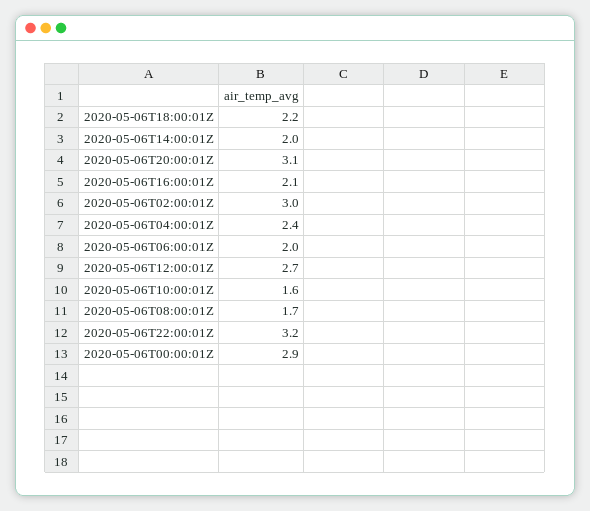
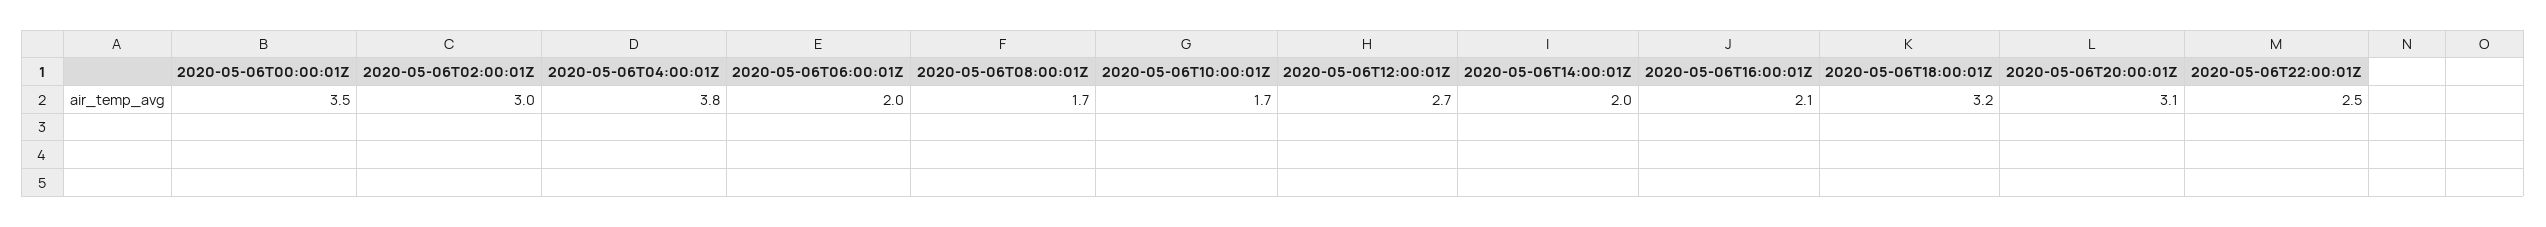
2020-05-06T18:00:01Z: 2.2 -> 3.2
2020-05-06T04:00:01Z: 2.4 -> 3.8
2020-05-06T10:00:01Z: 1.6 -> 1.7
2020-05-06T22:00:01Z: 3.2 -> 2.5
2020-05-06T00:00:01Z: 2.9 -> 3.5

